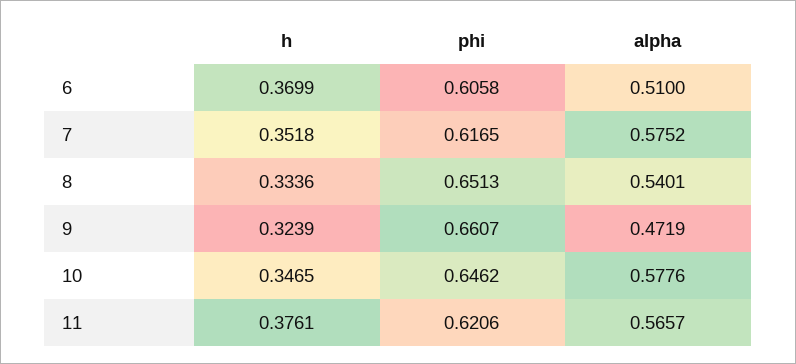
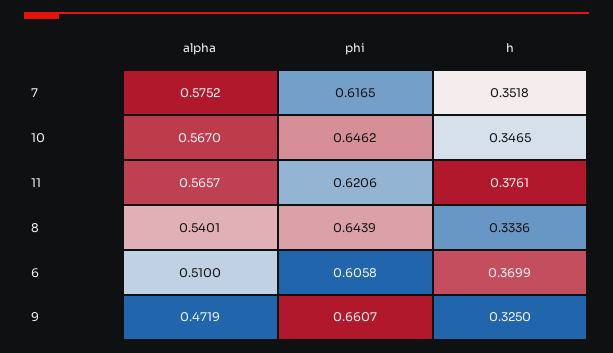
phi, 8: 0.6513 -> 0.6439
h, 9: 0.3239 -> 0.325
alpha, 10: 0.5776 -> 0.567

